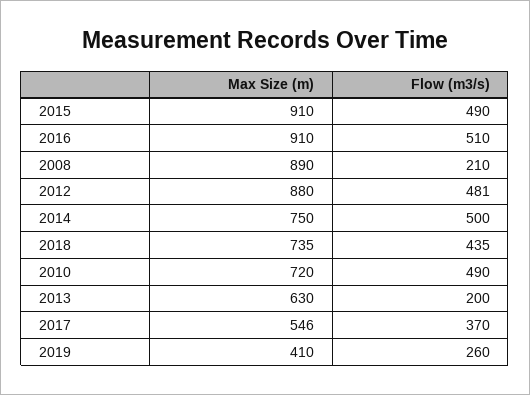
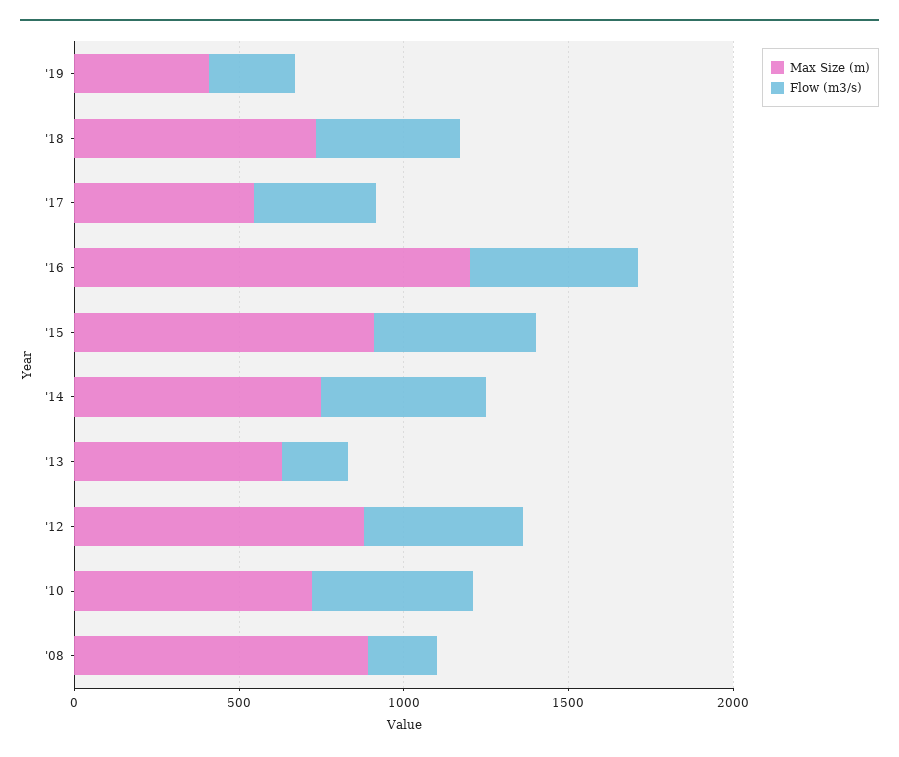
Max Size (m), 2016: 910 -> 1200

